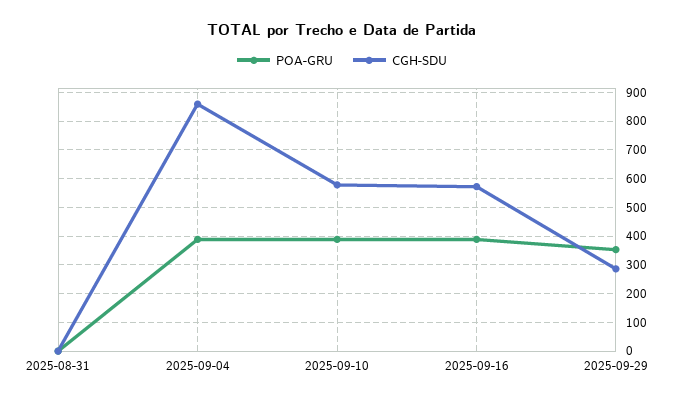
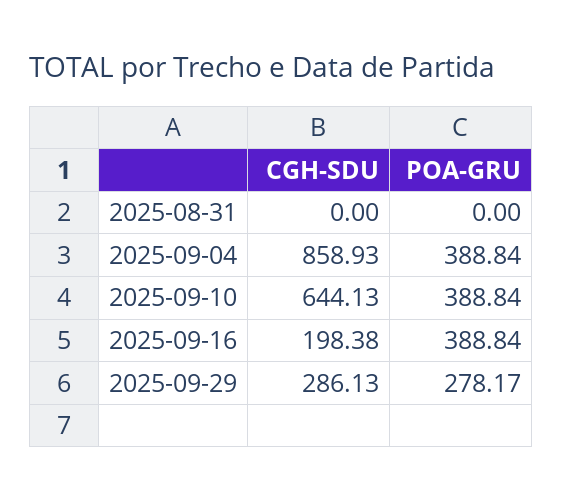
CGH-SDU, 2025-09-10: 575 -> 644.13
CGH-SDU, 2025-09-16: 575 -> 198.38
POA-GRU, 2025-09-29: 350 -> 278.17

